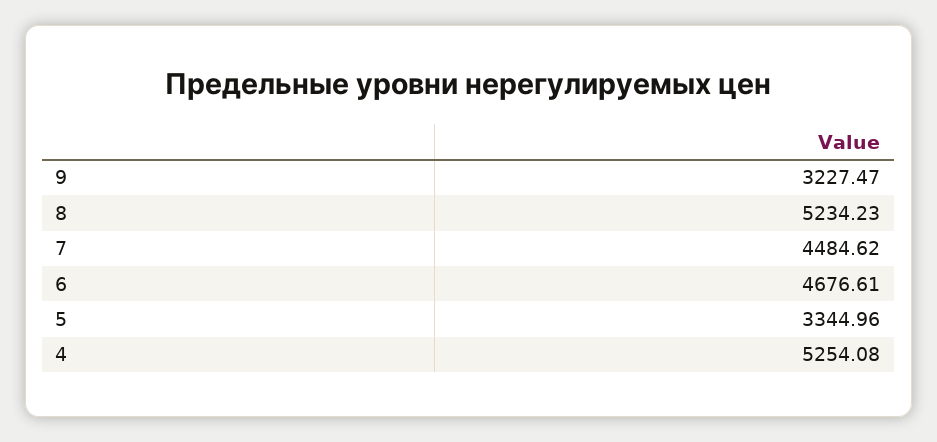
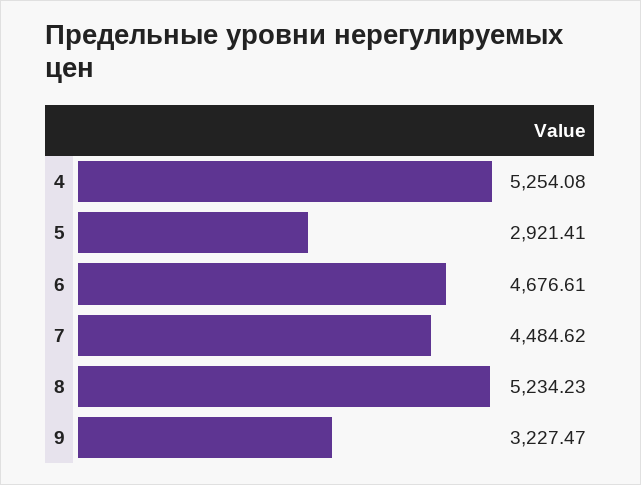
5: 3344.96 -> 2921.41

